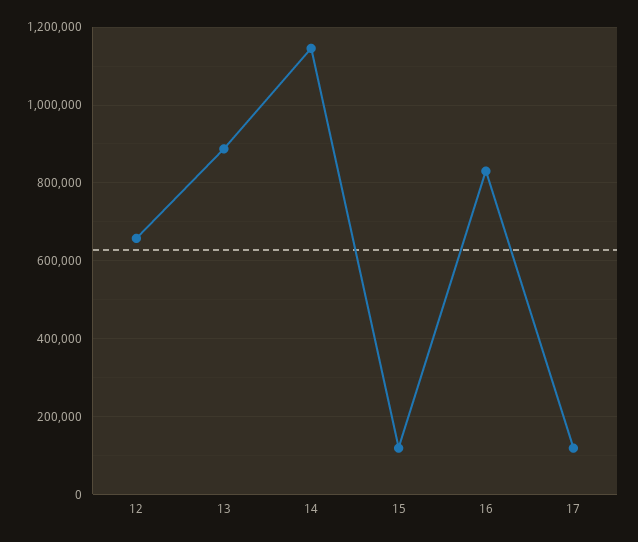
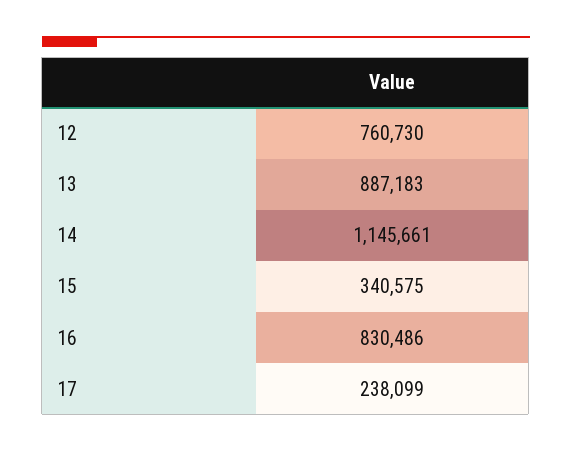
12: 660000 -> 760730
15: 120000 -> 340575
17: 120000 -> 238099

